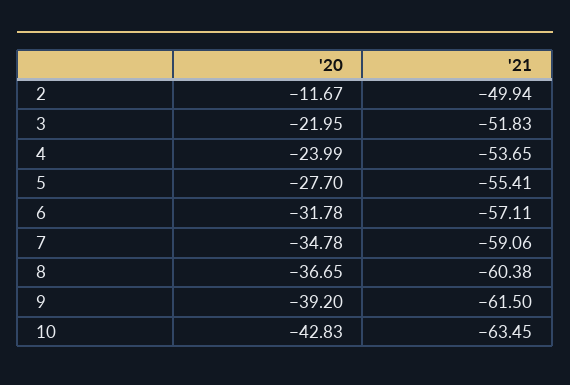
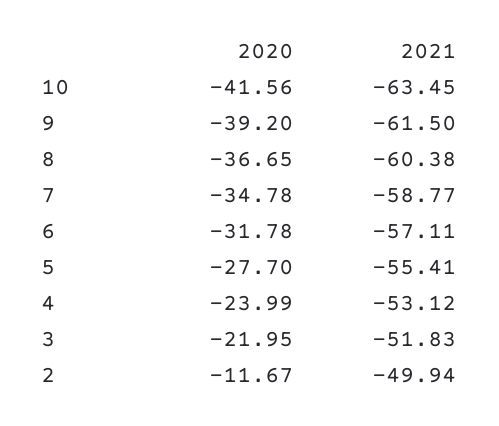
'21, 4: -53.65 -> -53.12
'21, 7: -59.06 -> -58.77
'20, 10: -42.83 -> -41.56

